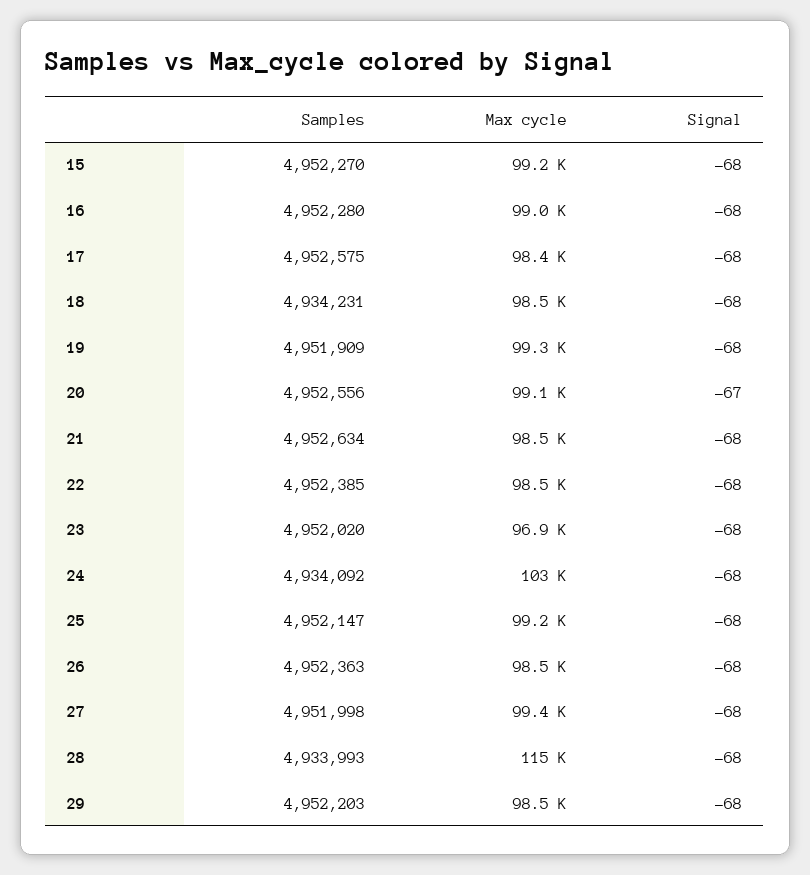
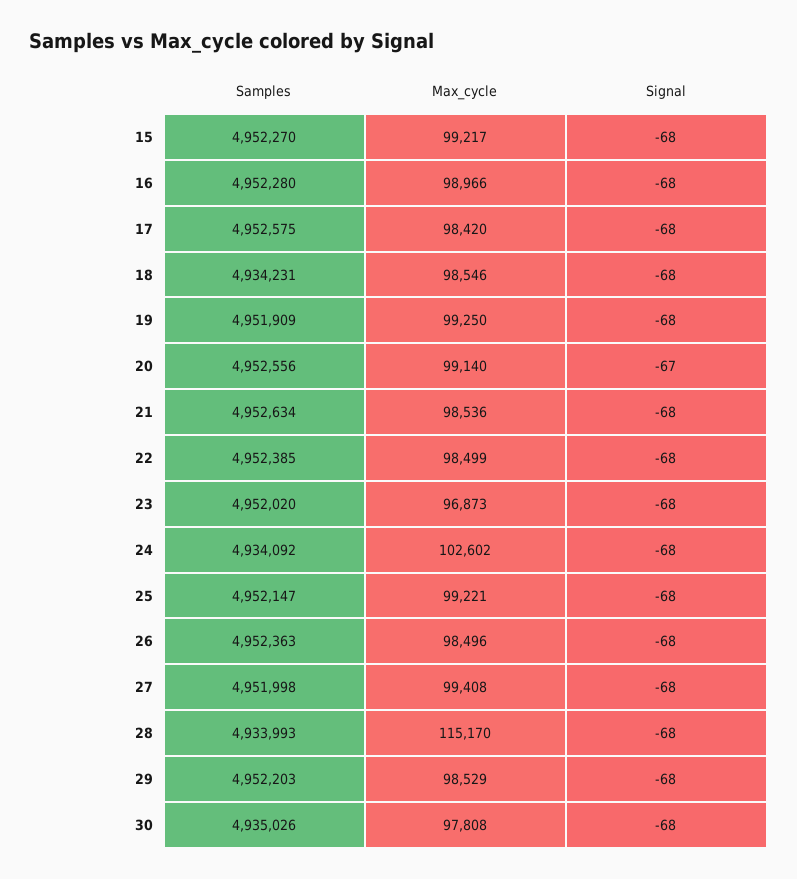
Samples, 30: none -> 4935026
Max cycle, 30: none -> 97808
Signal, 30: none -> -68

